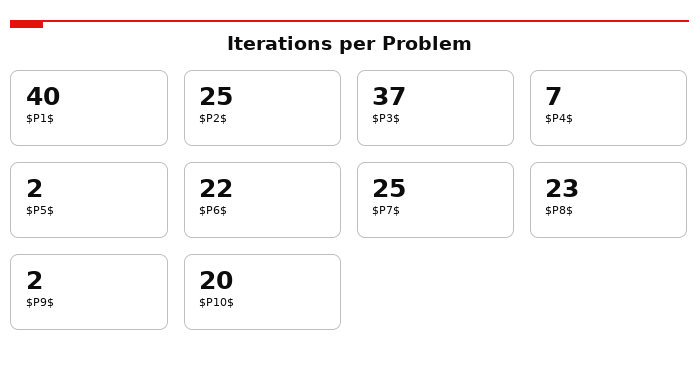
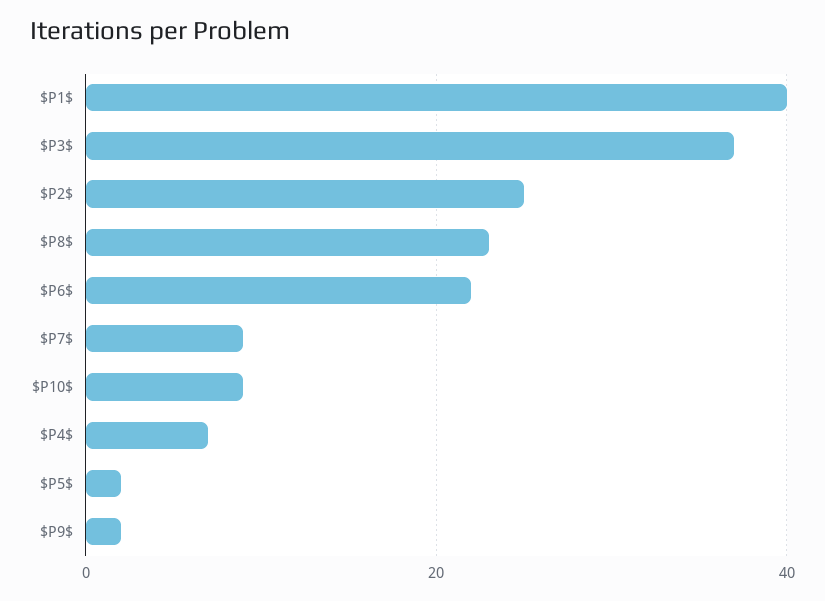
$P7$: 25 -> 10
$P10$: 20 -> 10

